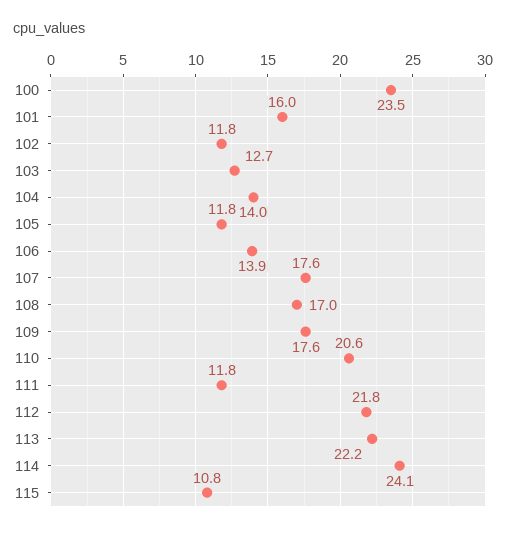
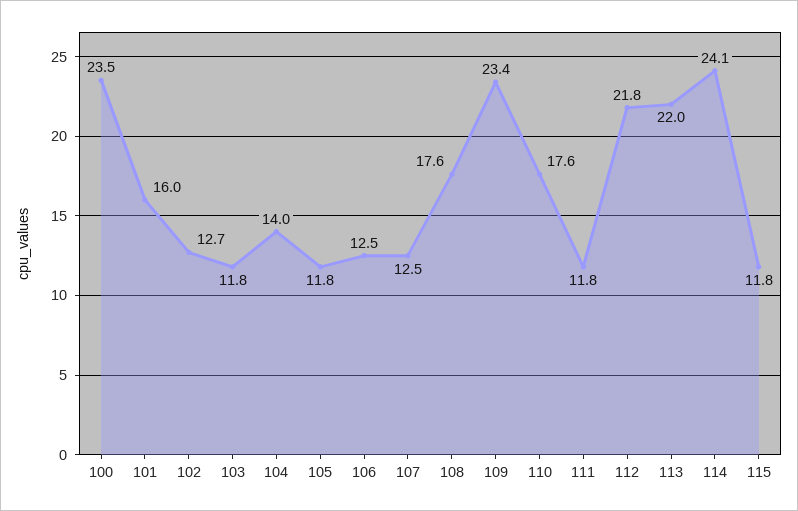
102: 11.8 -> 12.7
103: 12.7 -> 11.8
106: 13.9 -> 12.5
107: 17.6 -> 12.5
108: 17 -> 17.6
109: 17.6 -> 23.4
110: 20.6 -> 17.6
113: 22.2 -> 22
115: 10.8 -> 11.8

